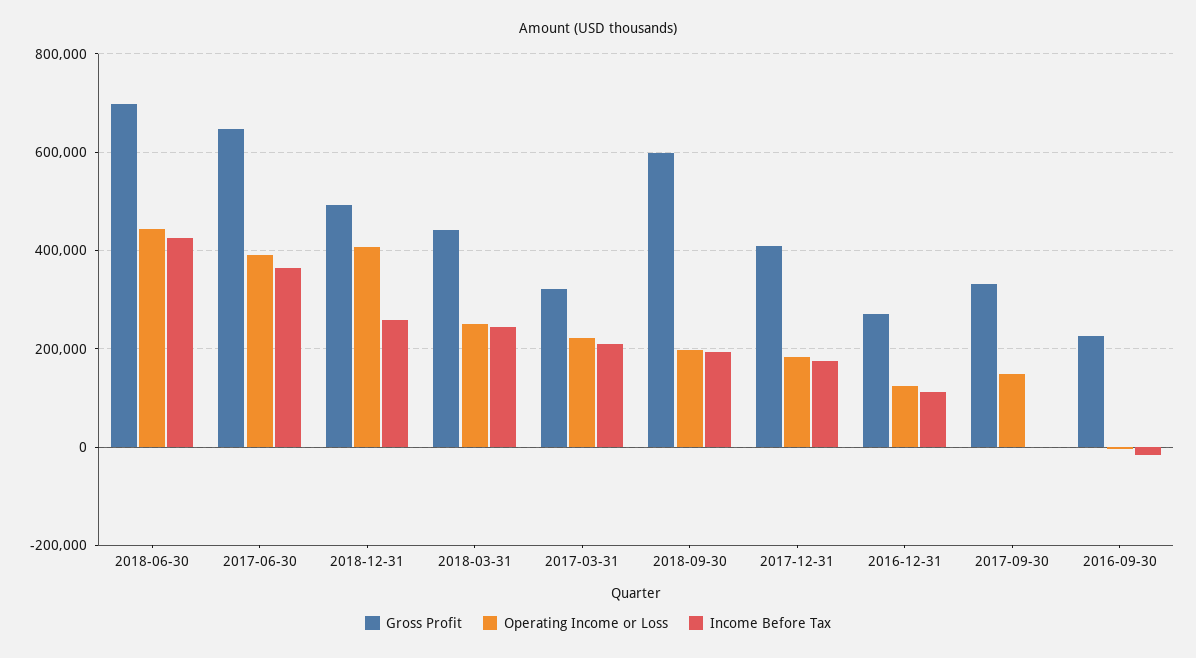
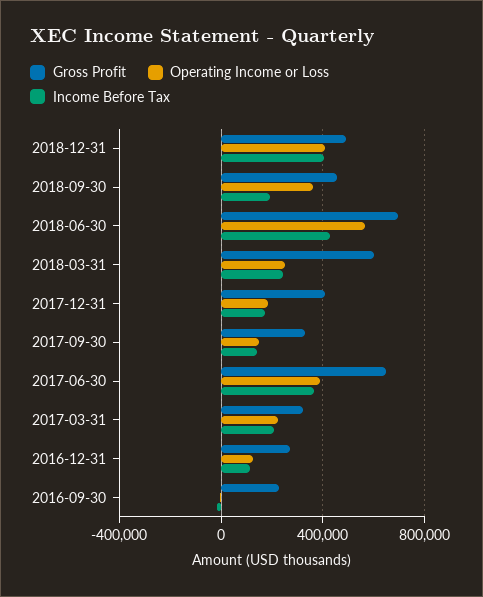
Operating Income or Loss, 2018-06-30: 440000 -> 550000
Income Before Tax, 2018-12-31: 260000 -> 400000
Gross Profit, 2018-03-31: 440000 -> 600000
Gross Profit, 2018-09-30: 600000 -> 450000
Operating Income or Loss, 2018-09-30: 200000 -> 350000
Income Before Tax, 2017-09-30: 0 -> 150000

